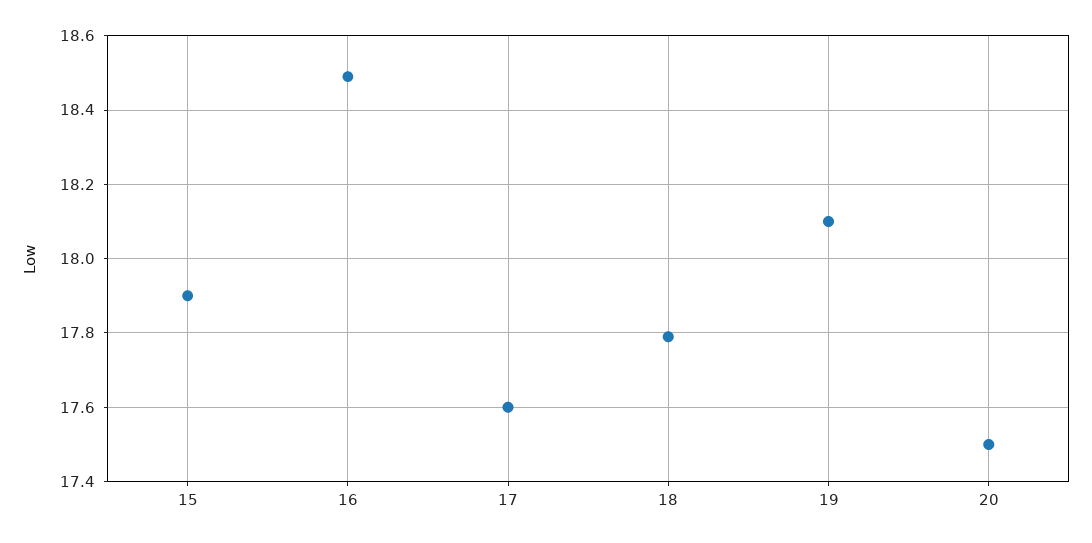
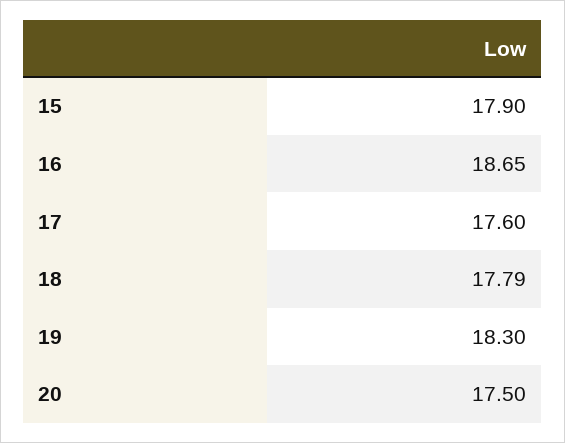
16: 18.5 -> 18.65
19: 18.1 -> 18.3

